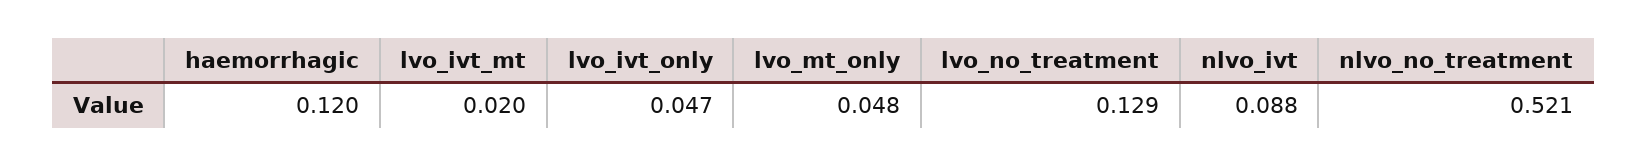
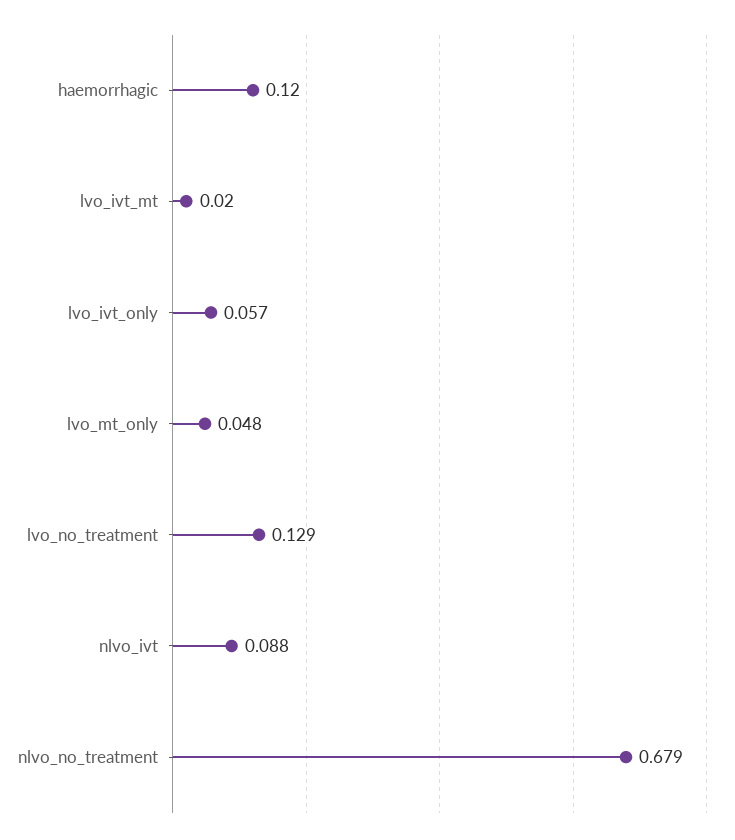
lvo_ivt_only: 0.047 -> 0.057
nlvo_no_treatment: 0.521 -> 0.679

